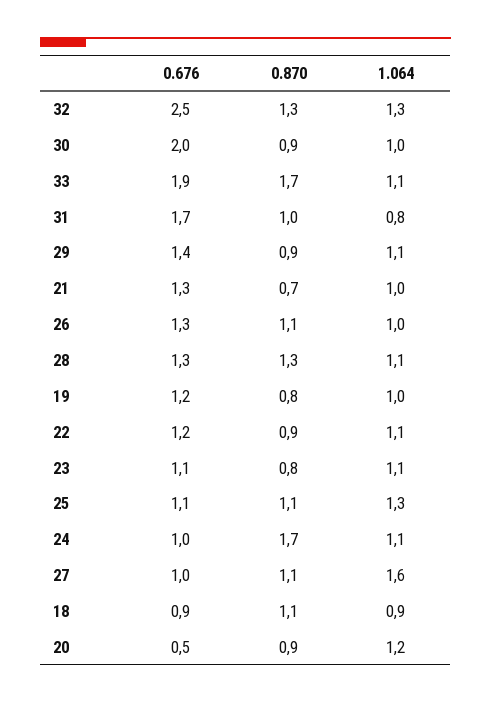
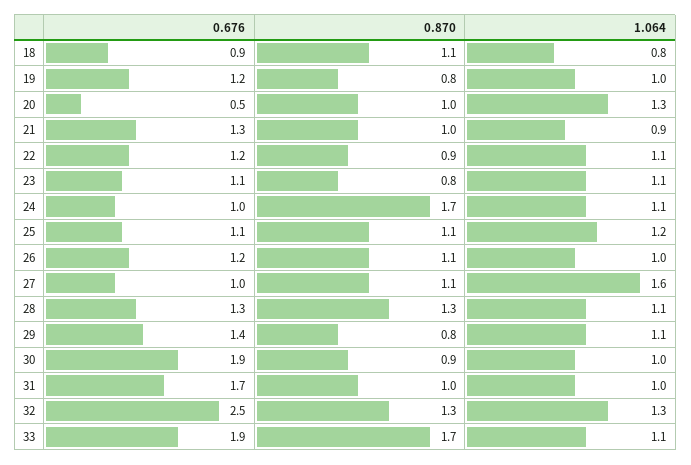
0.676, 30: 2 -> 1.9
1.064, 31: 0.8 -> 1
0.870, 29: 0.9 -> 0.8
0.870, 21: 0.7 -> 1
1.064, 21: 1 -> 0.9
0.676, 26: 1.3 -> 1.2
1.064, 25: 1.3 -> 1.2
1.064, 18: 0.9 -> 0.8
0.870, 20: 0.9 -> 1
1.064, 20: 1.2 -> 1.3

